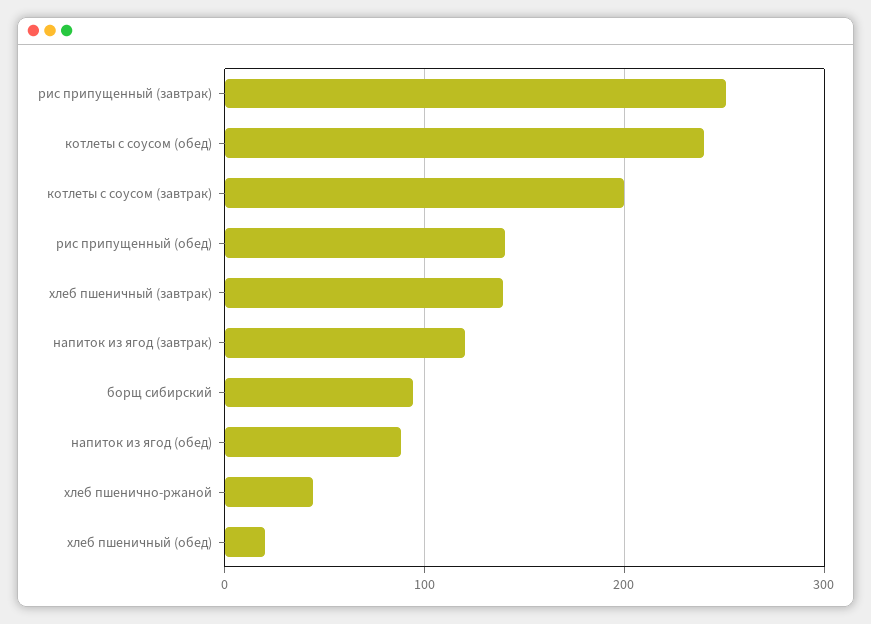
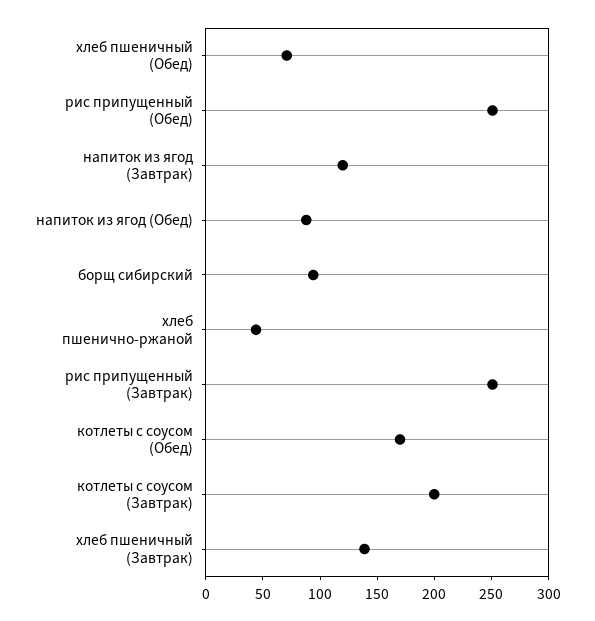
котлеты с соусом (обед): 240 -> 170
рис припущенный (обед): 140 -> 250
хлеб пшеничный (обед): 20 -> 70

